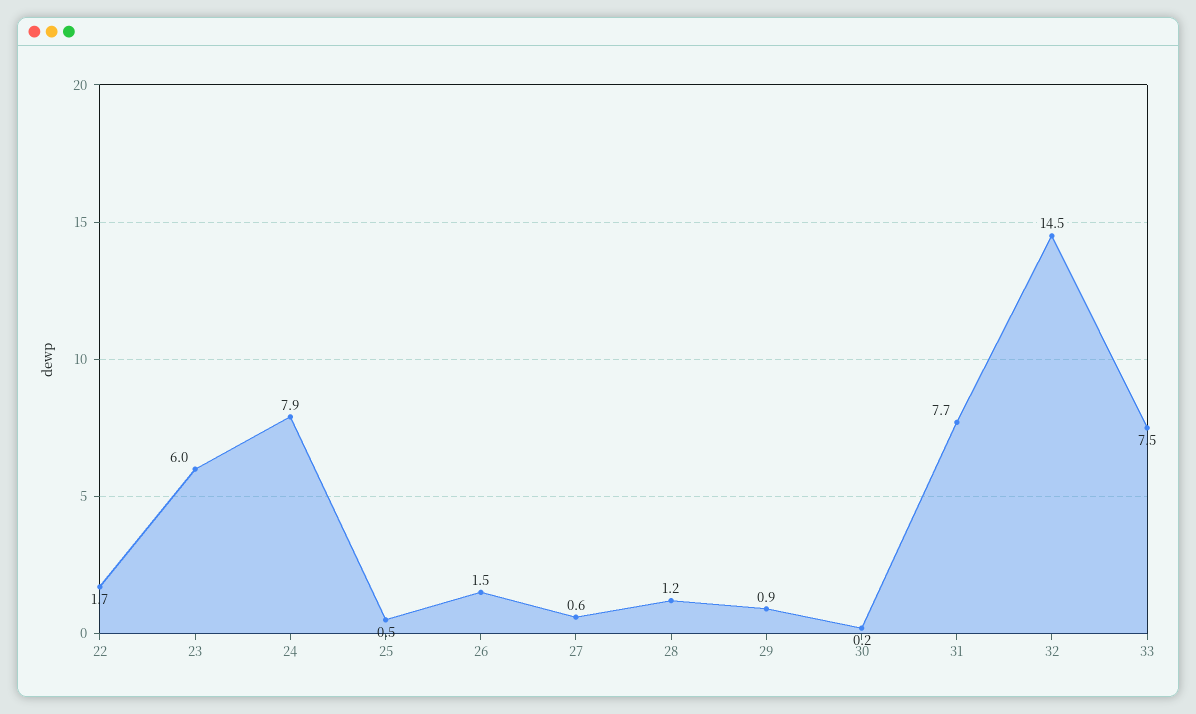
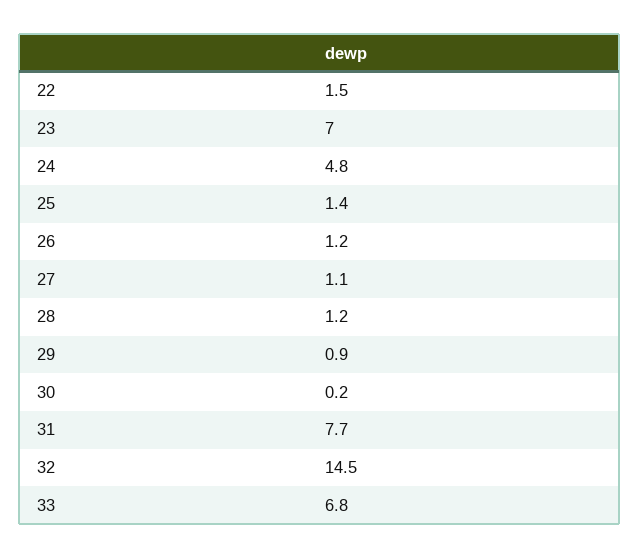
22: 1.7 -> 1.5
23: 6 -> 7
24: 7.9 -> 4.8
25: 0.5 -> 1.4
26: 1.5 -> 1.2
27: 0.6 -> 1.1
33: 7.5 -> 6.8

